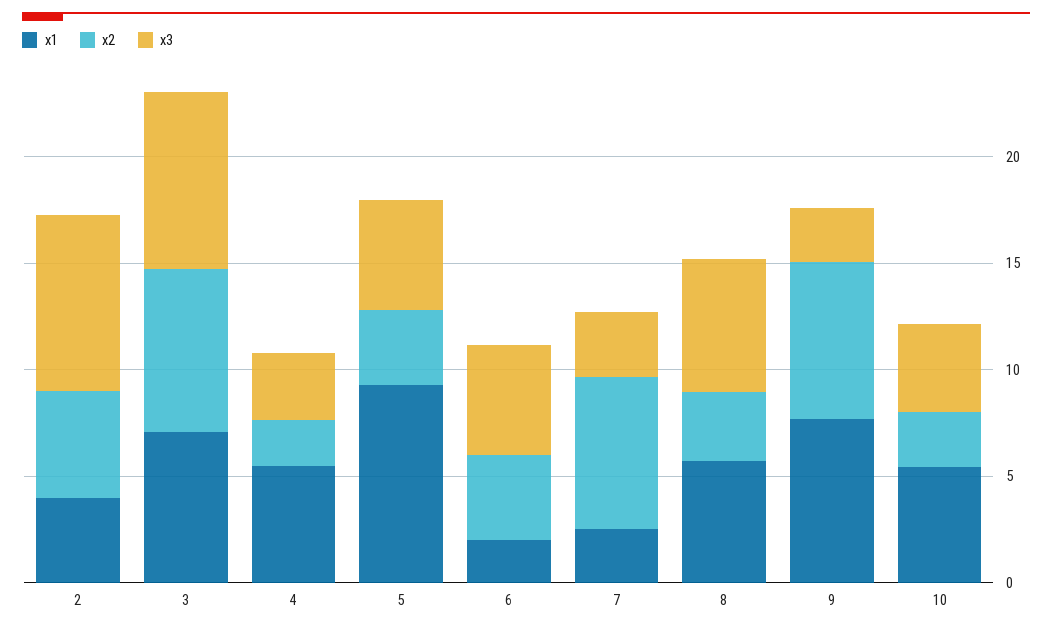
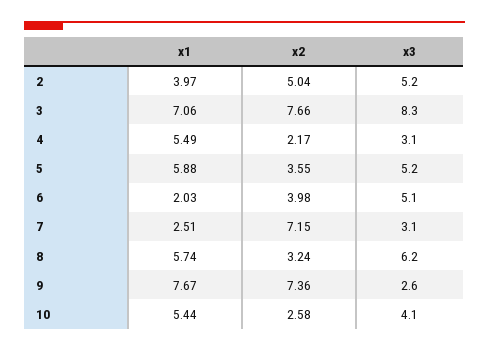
x3, 2: 8 -> 5.2
x1, 5: 9 -> 5.88

